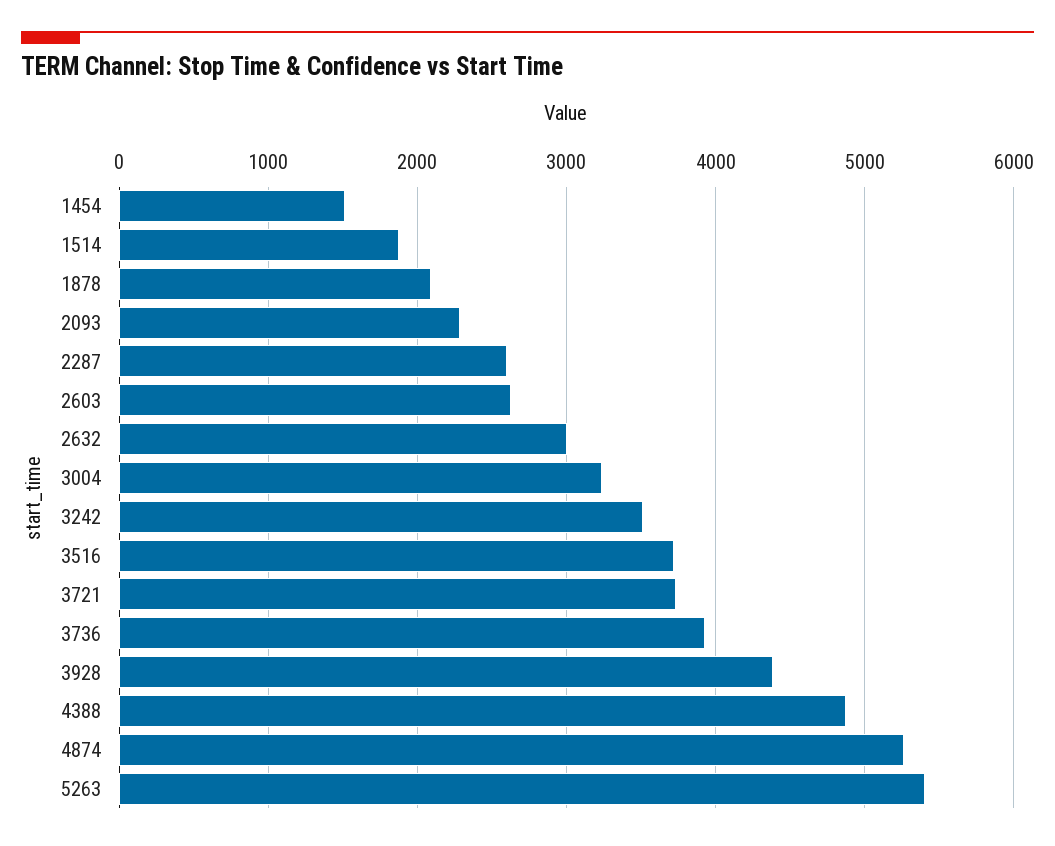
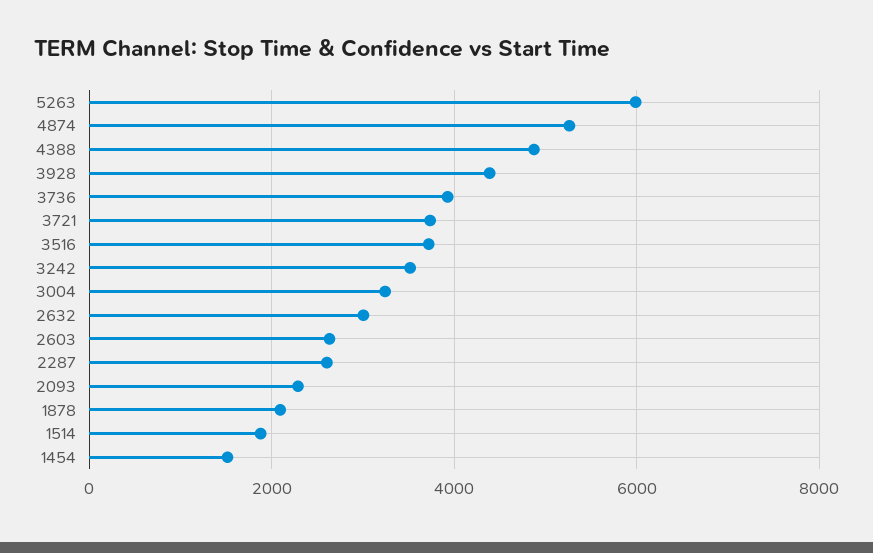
5263: 5400 -> 6000

